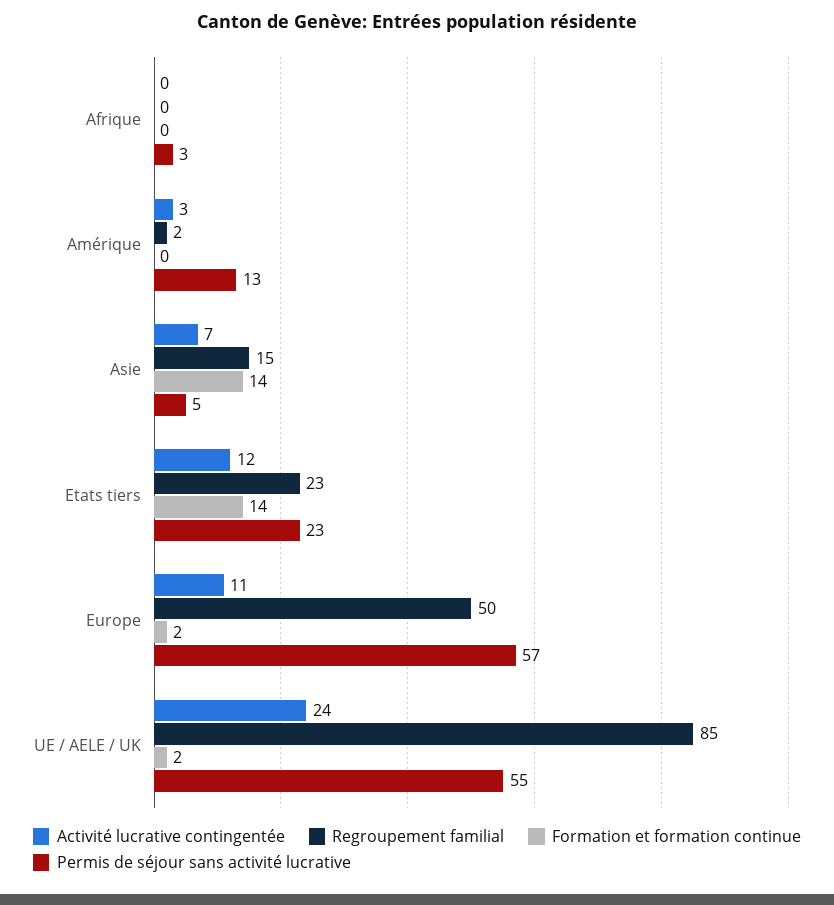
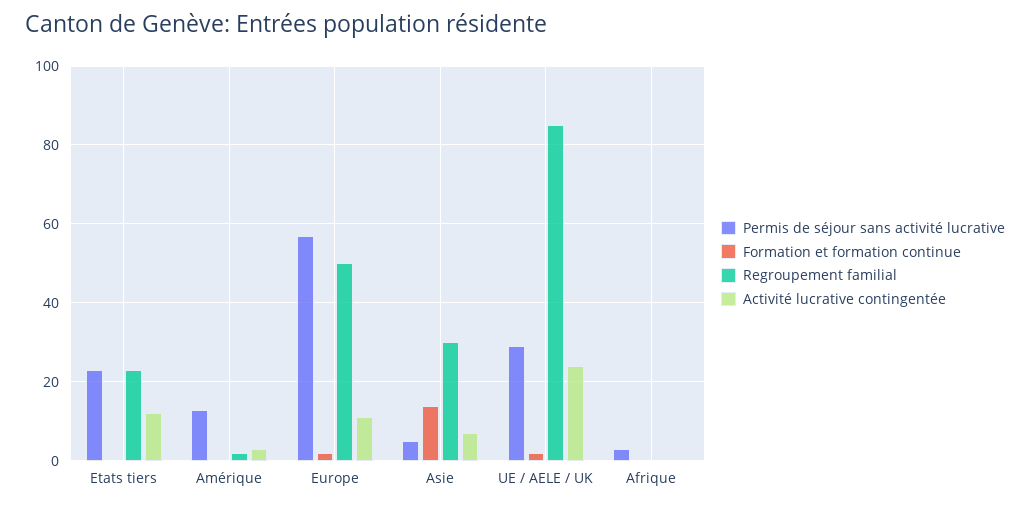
Regroupement familial, Asie: 15 -> 30
Formation et formation continue, Etats tiers: 14 -> 0
Permis de séjour sans activité lucrative, UE / AELE / UK: 55 -> 30

